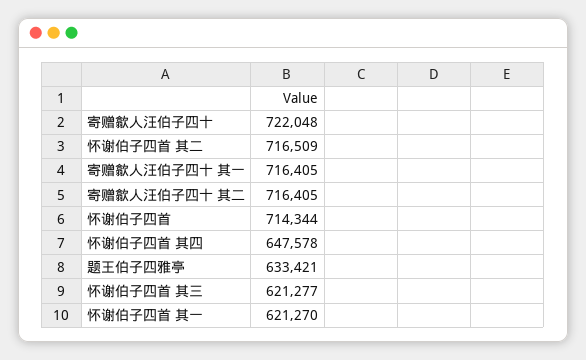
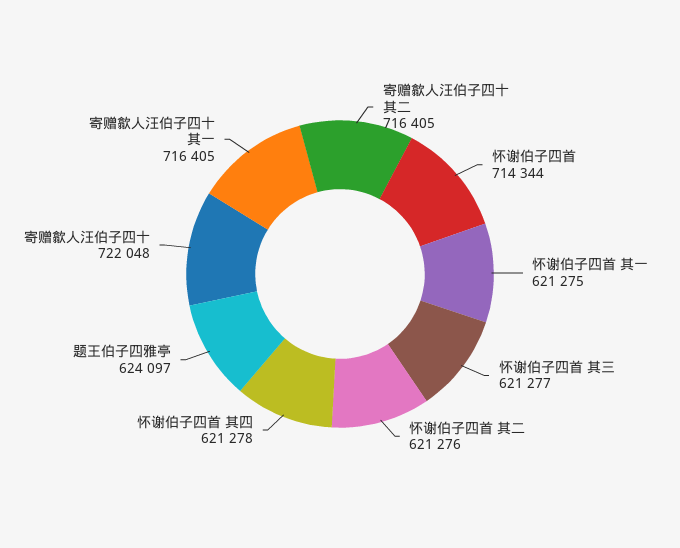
怀谢伯子四首 其二: 716509 -> 621276
怀谢伯子四首 其四: 647578 -> 621278
题王伯子四雅亭: 633421 -> 624097
怀谢伯子四首 其一: 621270 -> 621275

